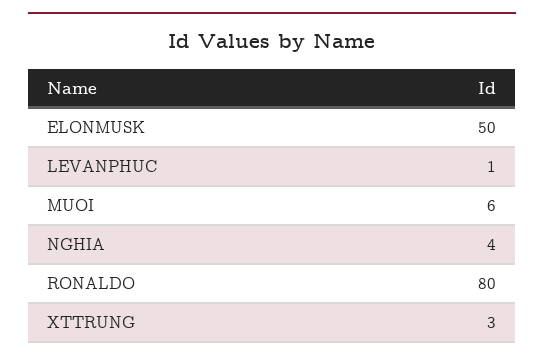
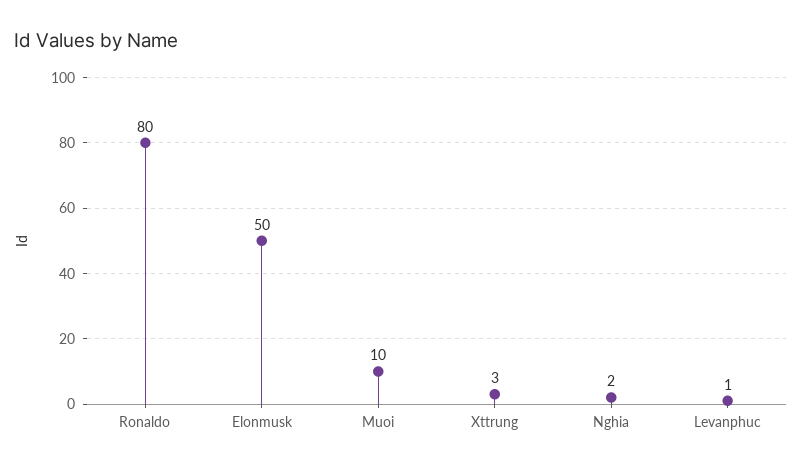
MUOI: 6 -> 10
NGHIA: 4 -> 2

